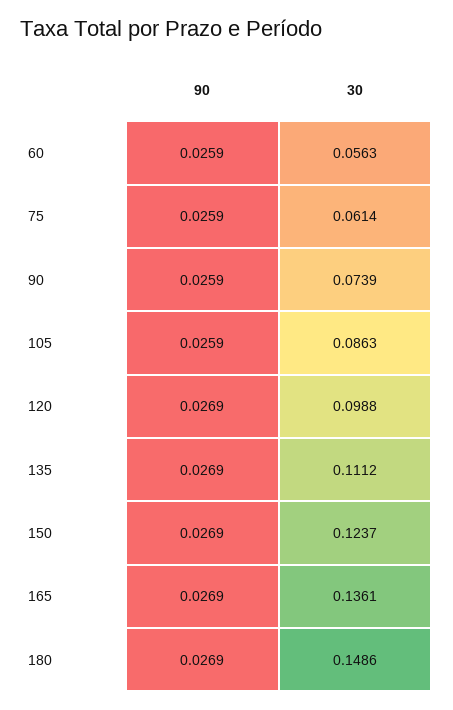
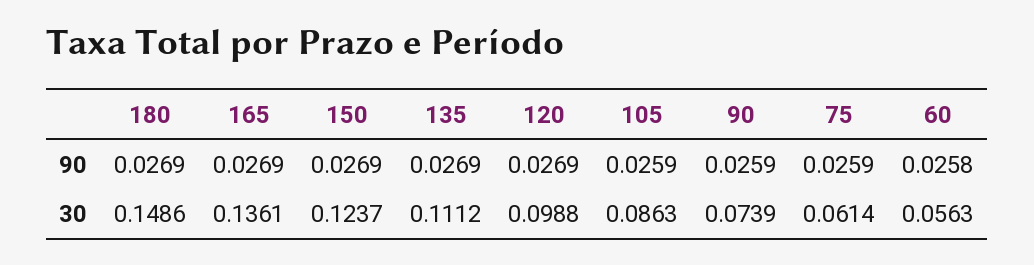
90, 60: 0.0259 -> 0.0258

